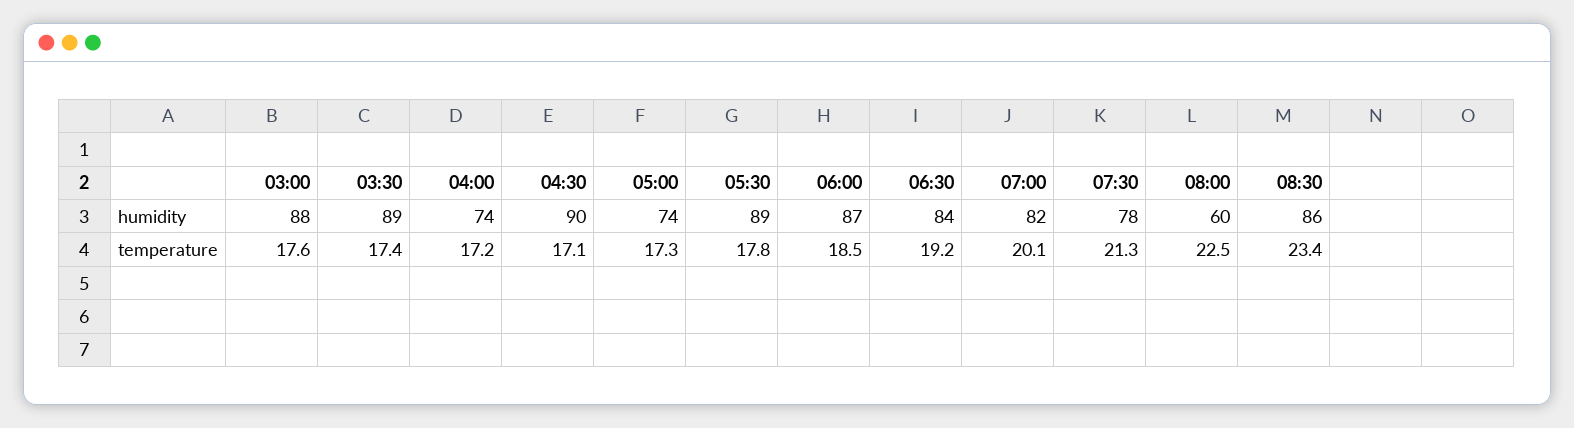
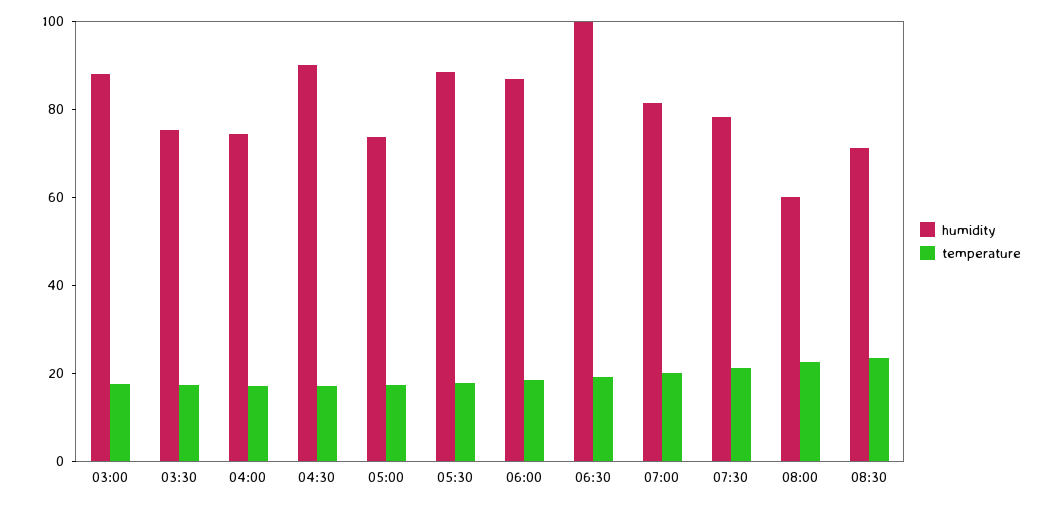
humidity, 03:30: 89 -> 75
humidity, 06:30: 84 -> 100
humidity, 08:30: 86 -> 70

